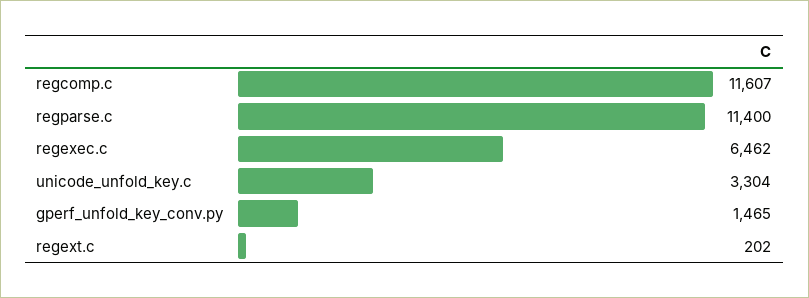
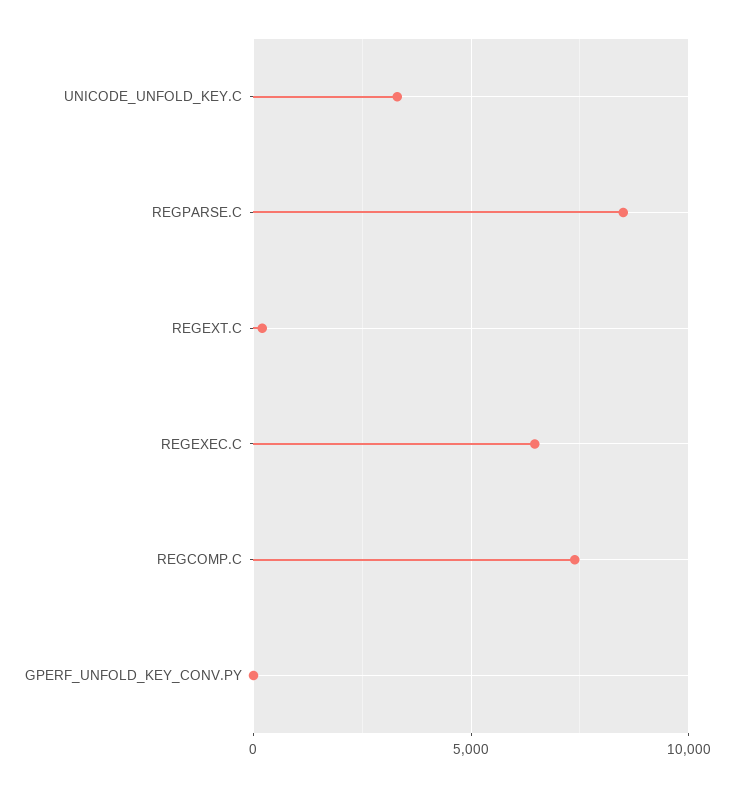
regcomp.c: 11607 -> 7500
regparse.c: 11400 -> 8500
gperf_unfold_key_conv.py: 1465 -> 0

